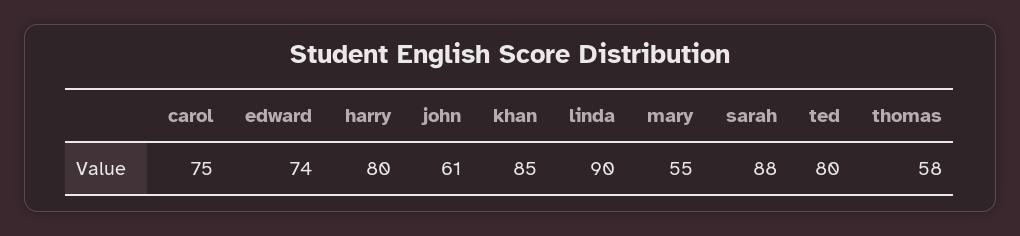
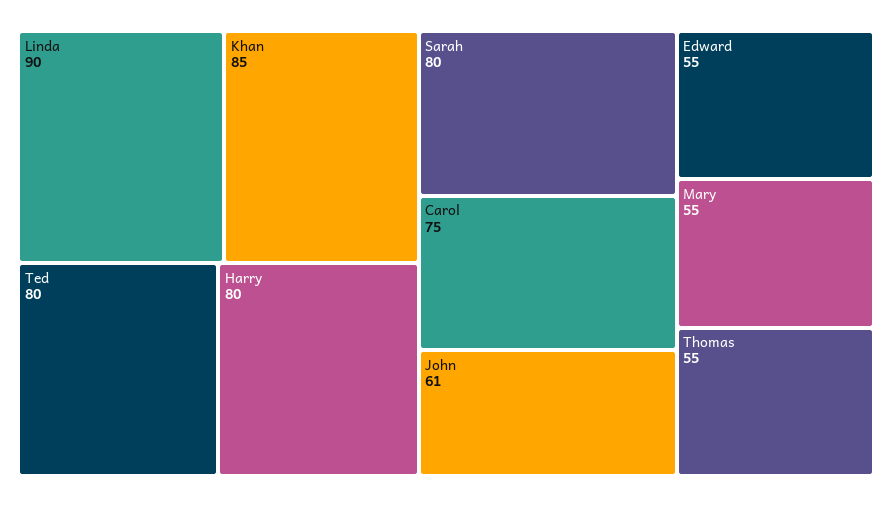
edward: 74 -> 55
sarah: 88 -> 80
thomas: 58 -> 55

